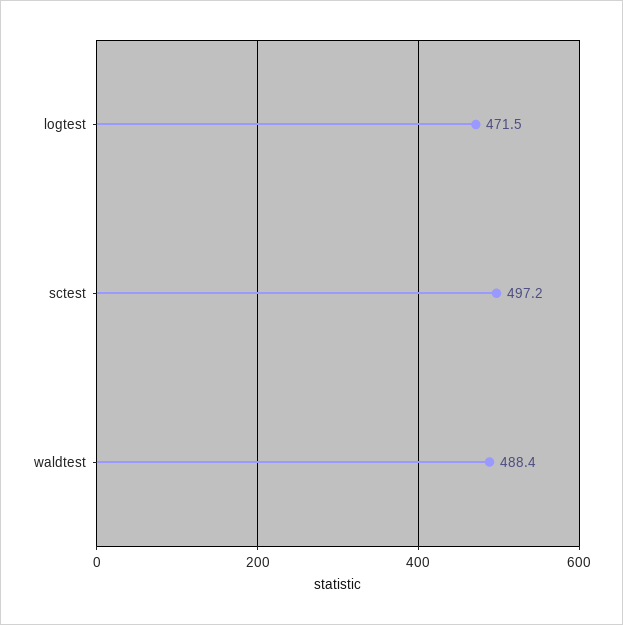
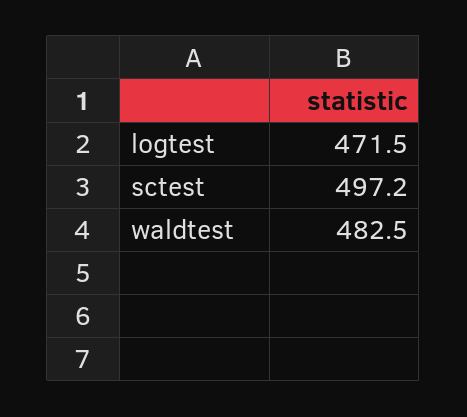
waldtest: 488.4 -> 482.5

